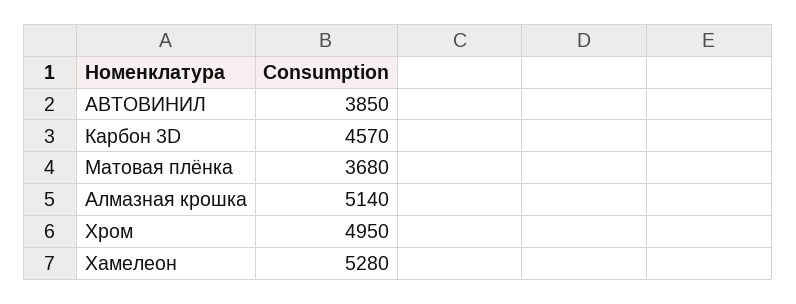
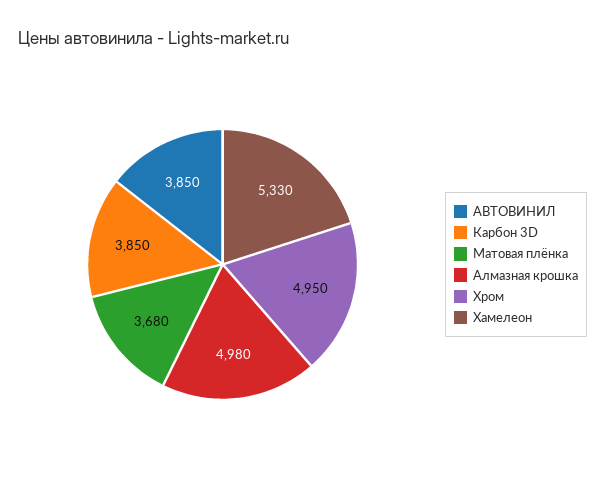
Карбон 3D: 4570 -> 3850
Алмазная крошка: 5140 -> 4980
Хамелеон: 5280 -> 5330

